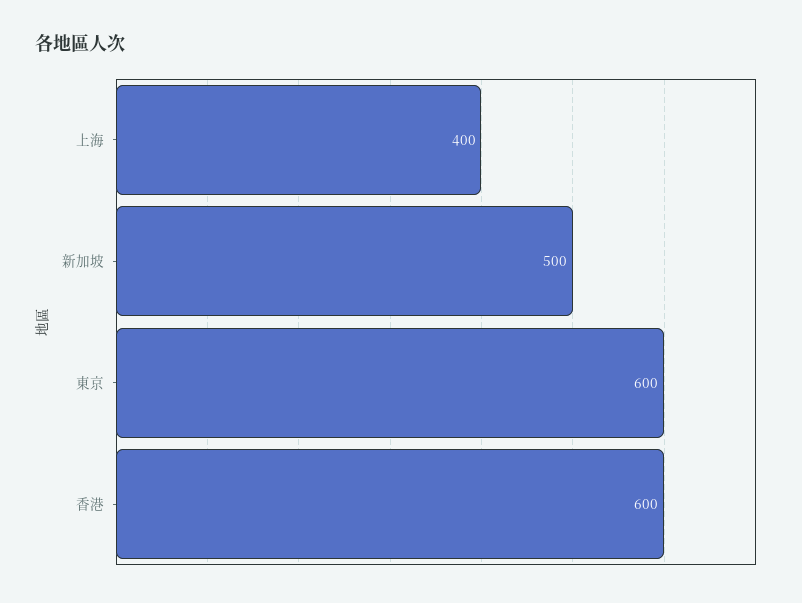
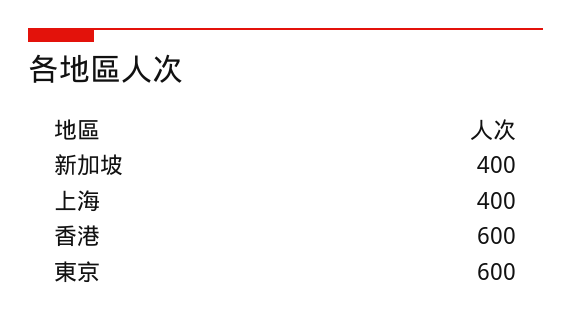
新加坡: 500 -> 400

